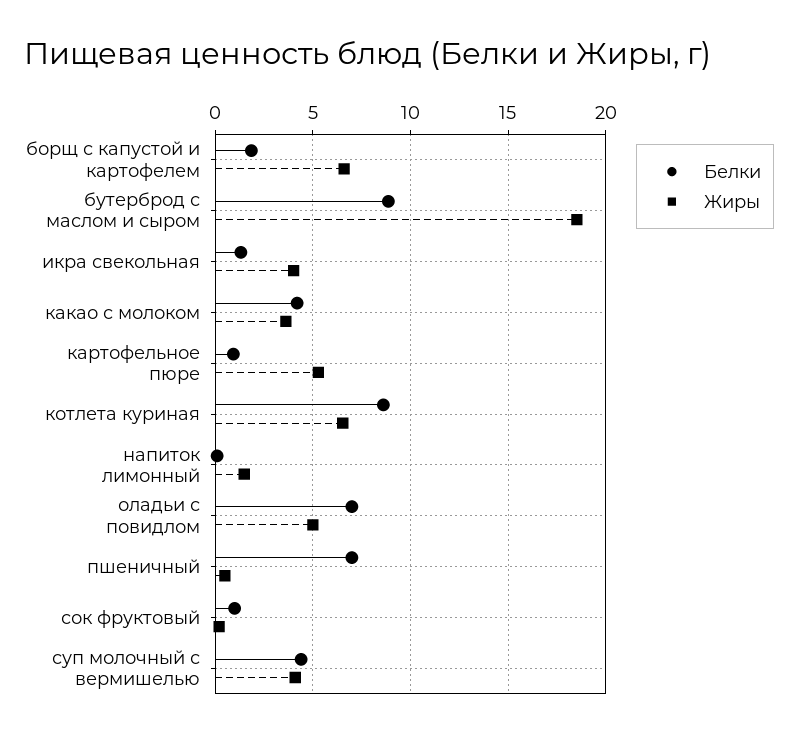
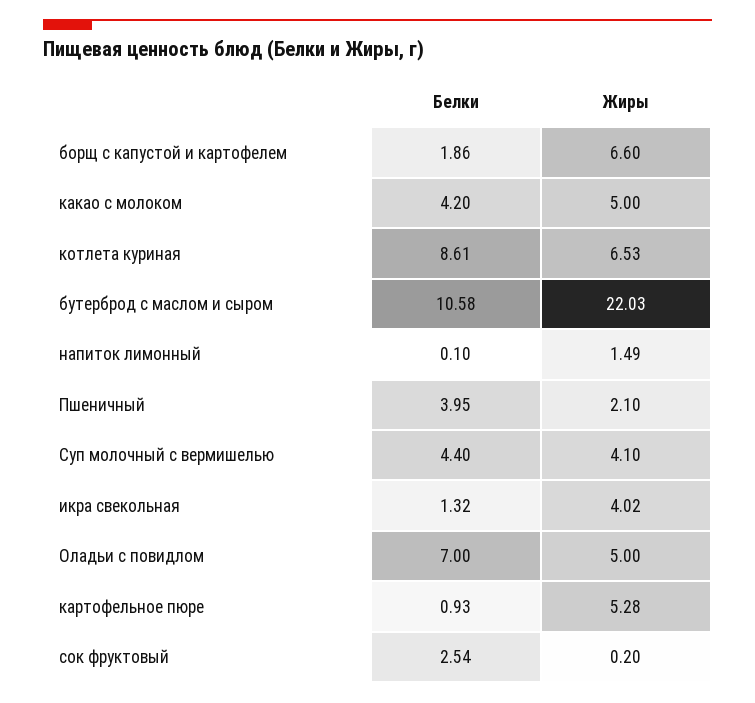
Белки, бутерброд с маслом и сыром: 9 -> 10.58
Жиры, бутерброд с маслом и сыром: 18.5 -> 22.03
Жиры, какао с молоком: 3.5 -> 5
Белки, пшеничный: 7 -> 3.95
Жиры, пшеничный: 0.5 -> 2.1
Белки, сок фруктовый: 1 -> 2.54

